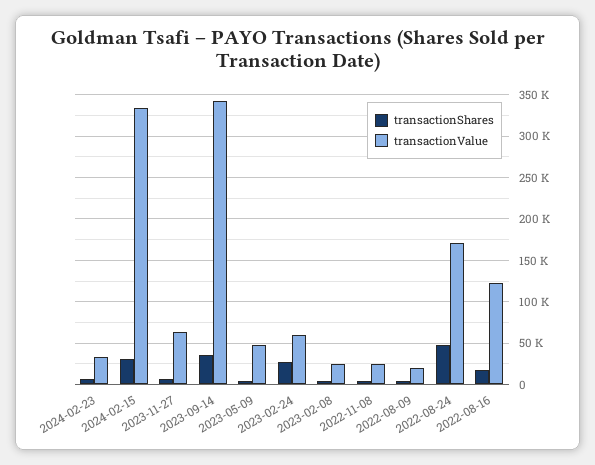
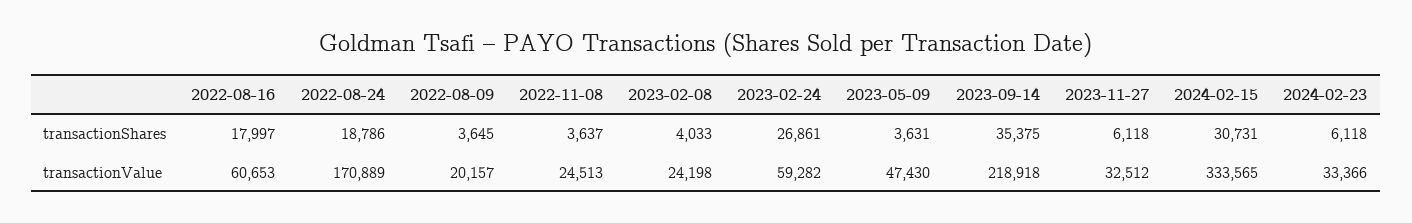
transactionValue, 2023-11-27: 60000 -> 32512
transactionValue, 2023-09-14: 340000 -> 218918
transactionShares, 2022-08-24: 50000 -> 18786
transactionValue, 2022-08-16: 120000 -> 60653

